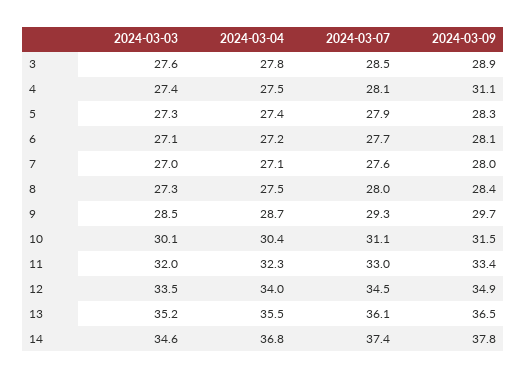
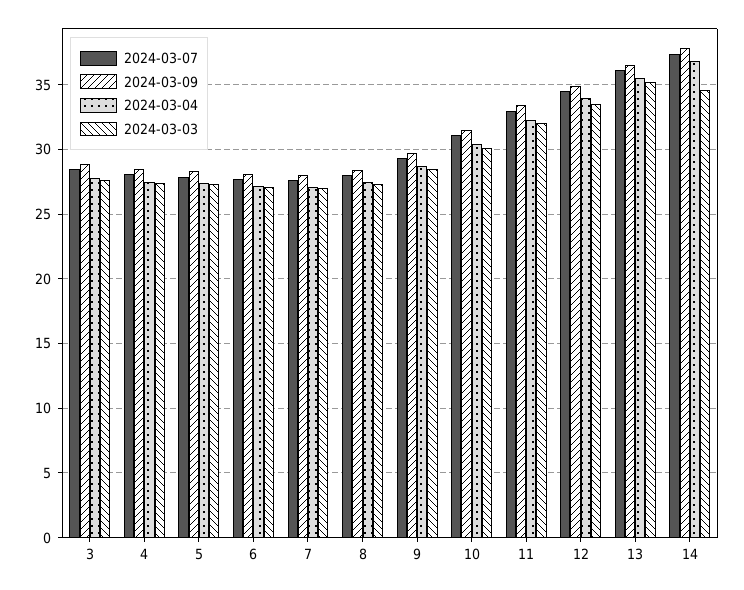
2024-03-09, 4: 31.1 -> 28.5

